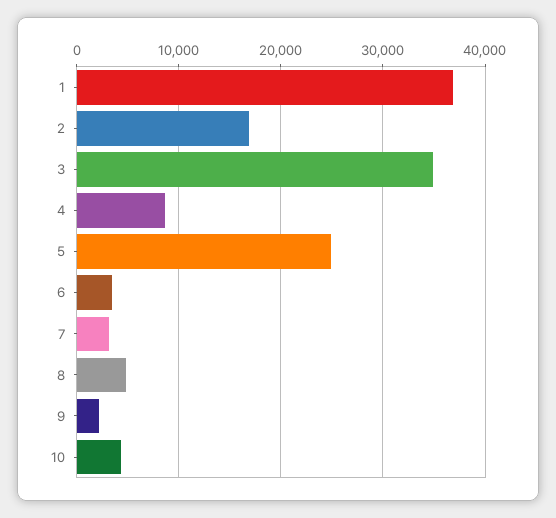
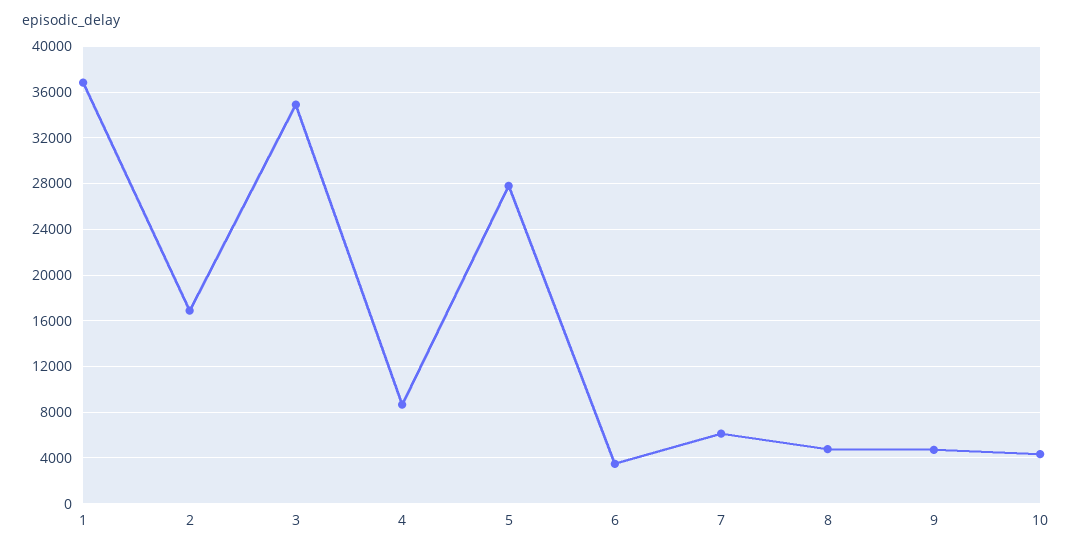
5: 25000 -> 28000
7: 3000 -> 6000
9: 2000 -> 5000

